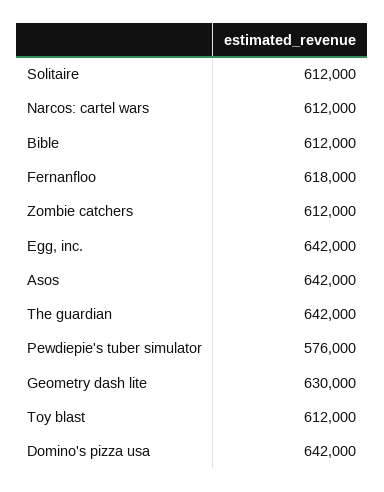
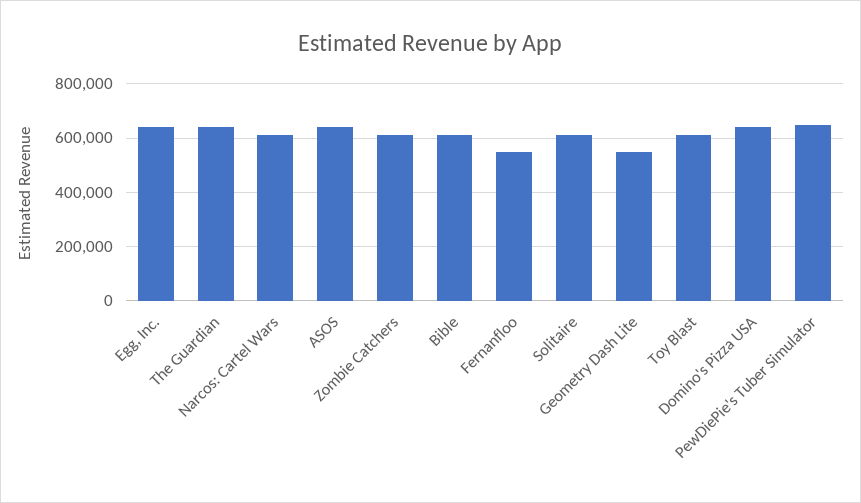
Fernanfloo: 618000 -> 550000
Pewdiepie's tuber simulator: 576000 -> 650000
Geometry dash lite: 630000 -> 550000

